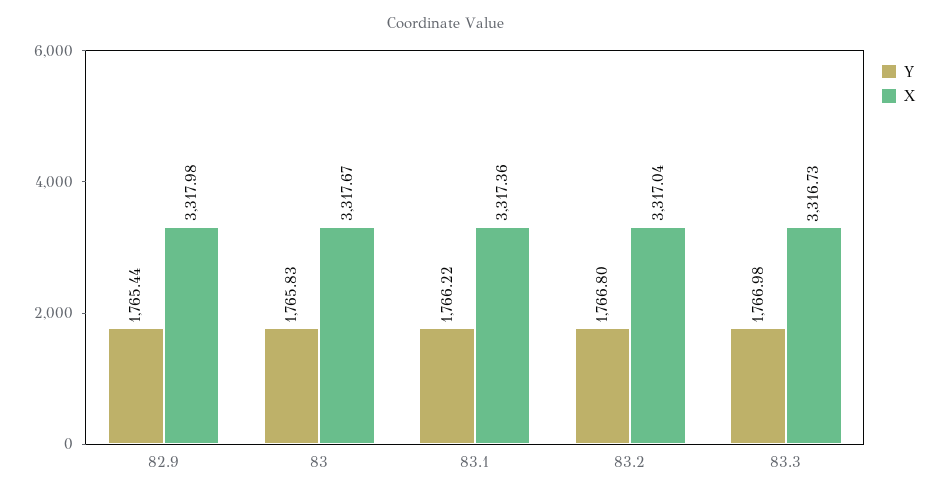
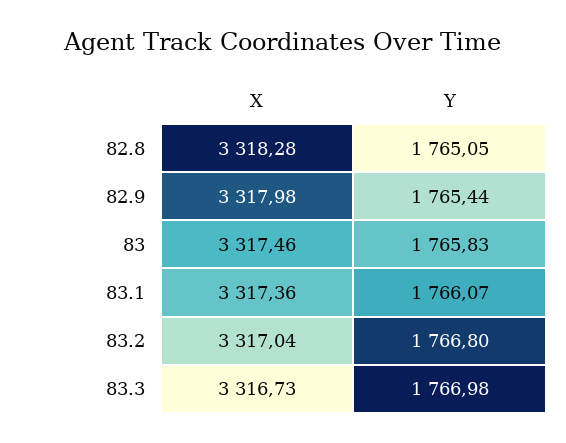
X, 83: 3317.67 -> 3317.46
Y, 83.1: 1766.22 -> 1766.07
X, 82.8: none -> 3318.28
Y, 82.8: none -> 1765.05

